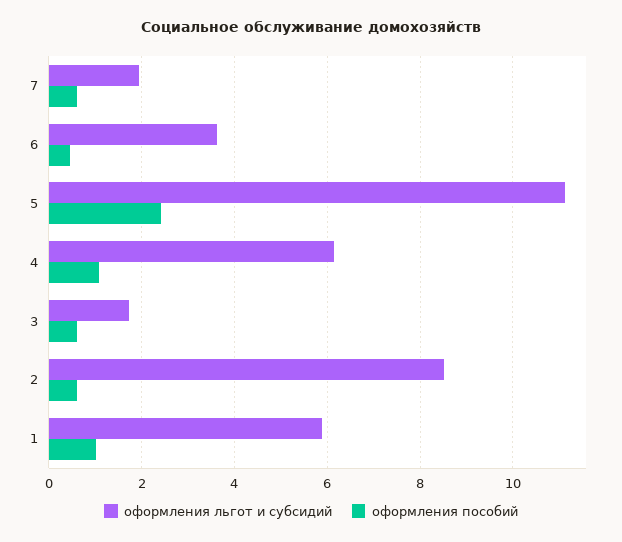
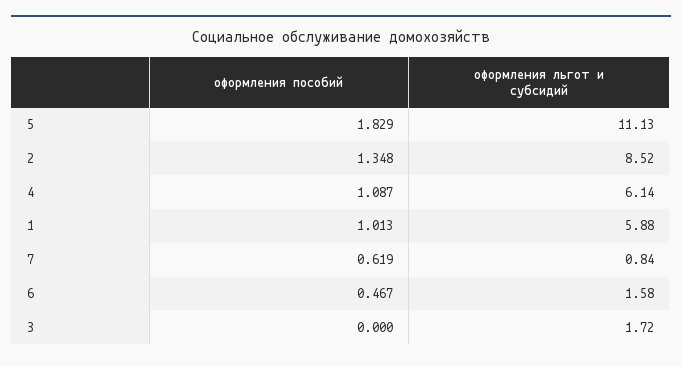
оформления льгот и субсидий, 7: 2 -> 0.84
оформления льгот и субсидий, 6: 3.6 -> 1.58
оформления пособий, 5: 2.4 -> 1.829
оформления пособий, 3: 0.6 -> 0
оформления пособий, 2: 0.6 -> 1.348

